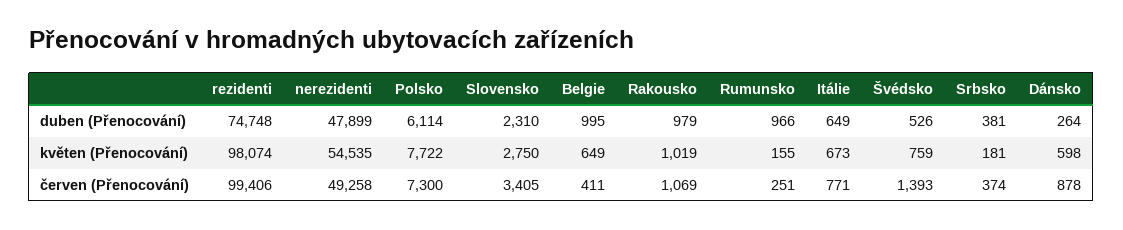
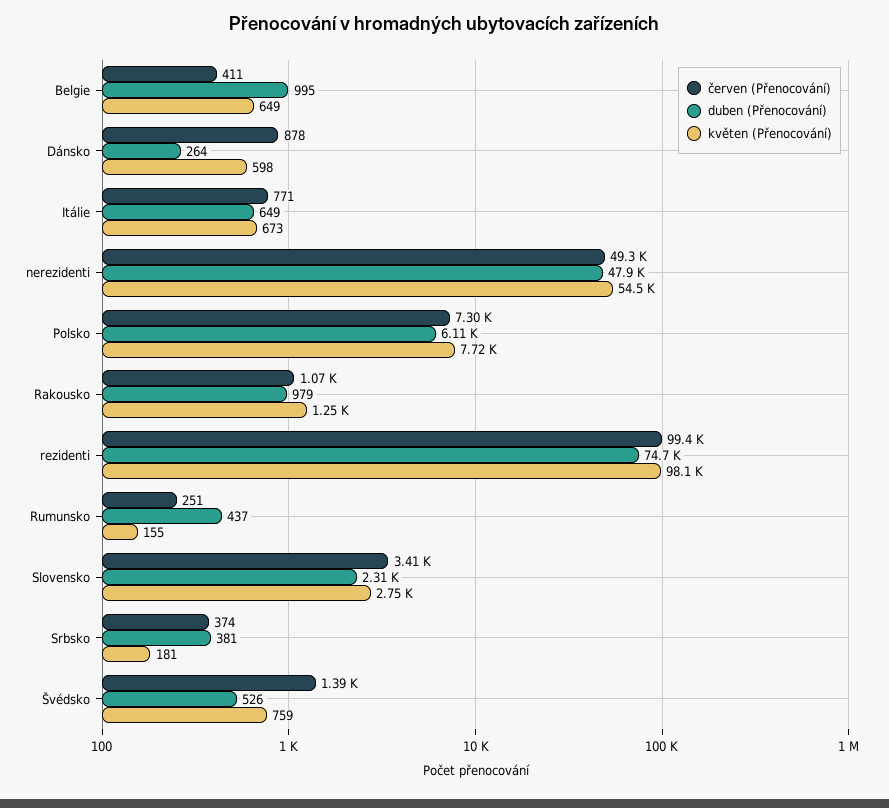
duben (Přenocování), Rumunsko: 966 -> 437
květen (Přenocování), Rakousko: 1019 -> 1250

